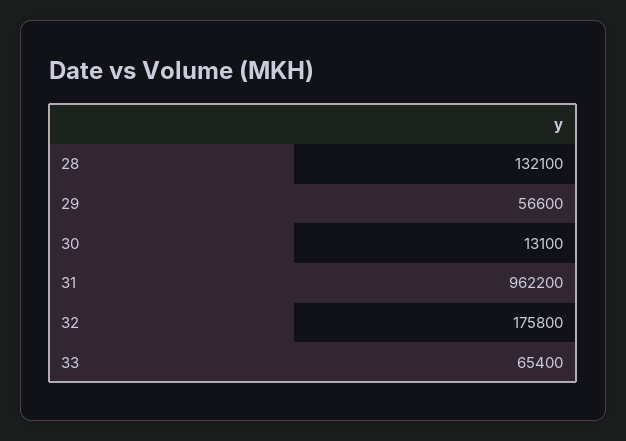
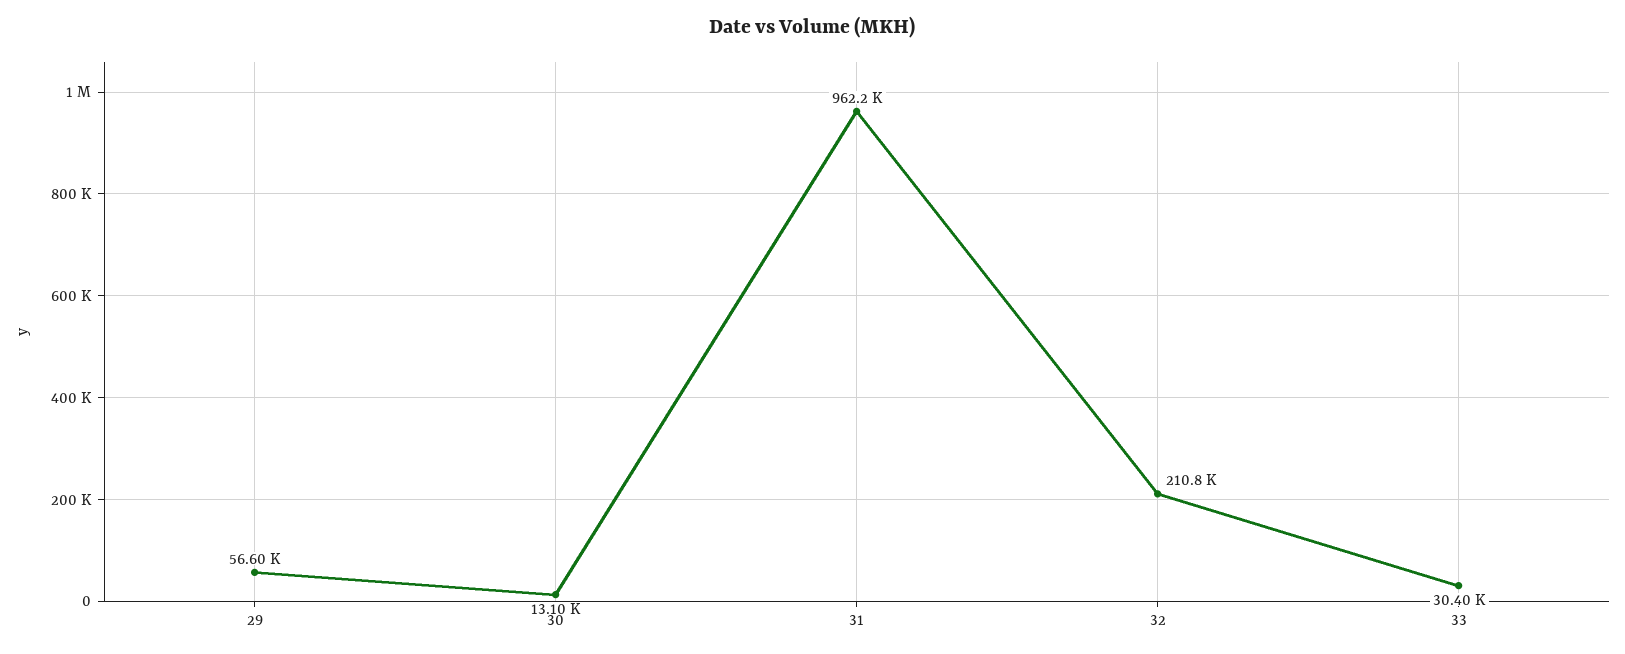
28: 132100 -> none
32: 175800 -> 210800
33: 65400 -> 30400

